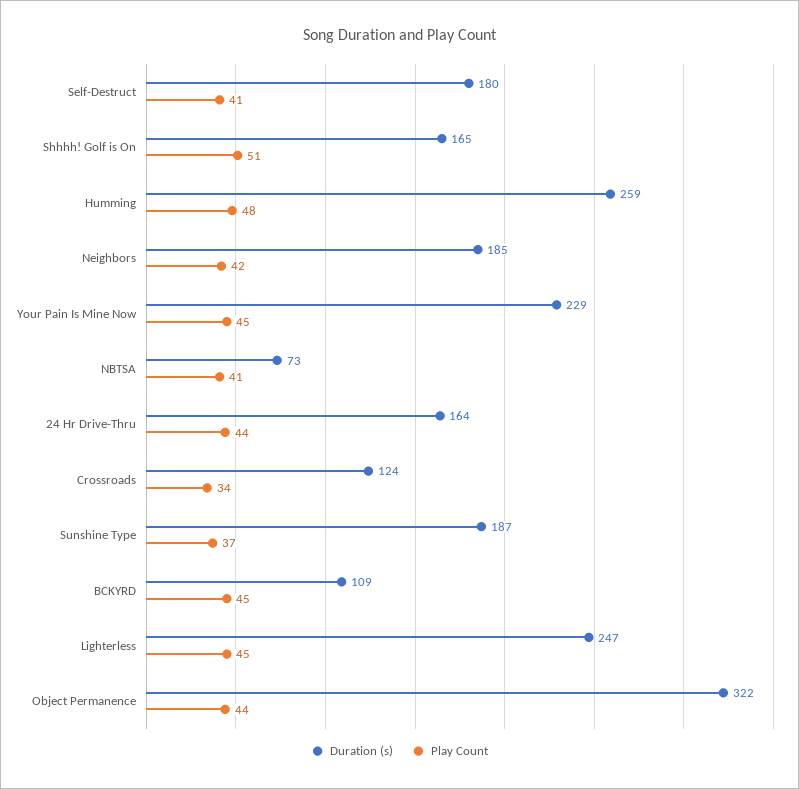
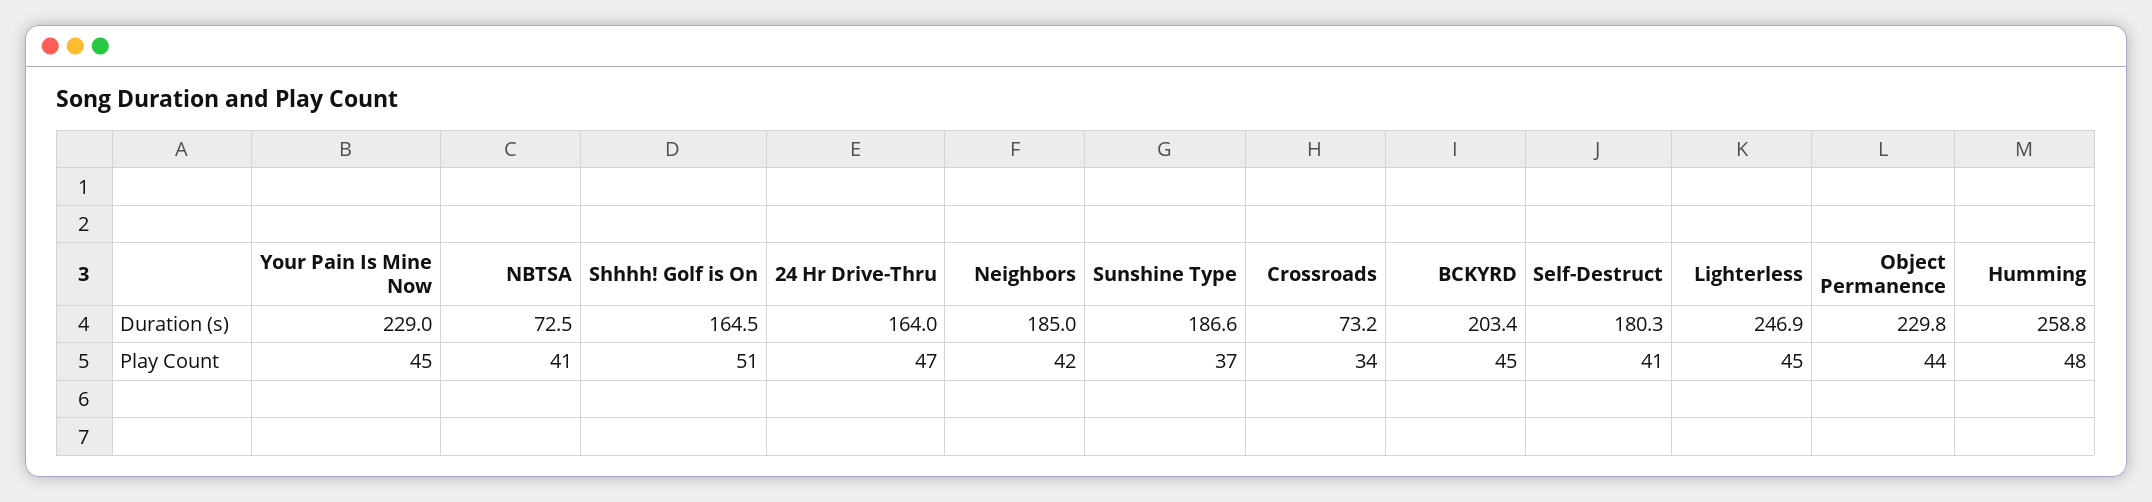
Play Count, 24 Hr Drive-Thru: 44 -> 47
Duration (s), Crossroads: 124 -> 73.2
Duration (s), BCKYRD: 109 -> 203.4
Duration (s), Object Permanence: 322 -> 229.8

